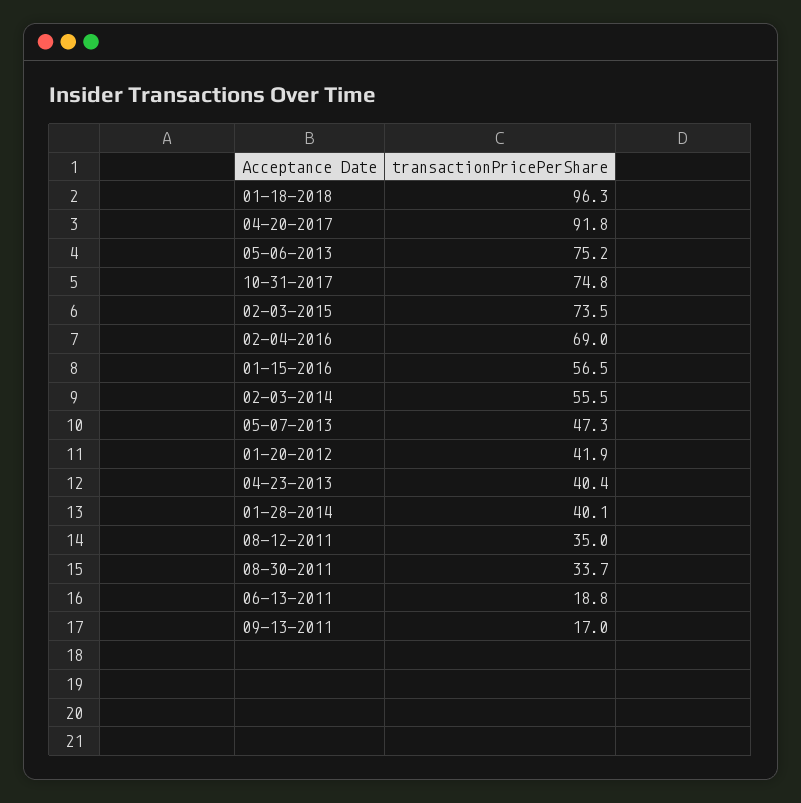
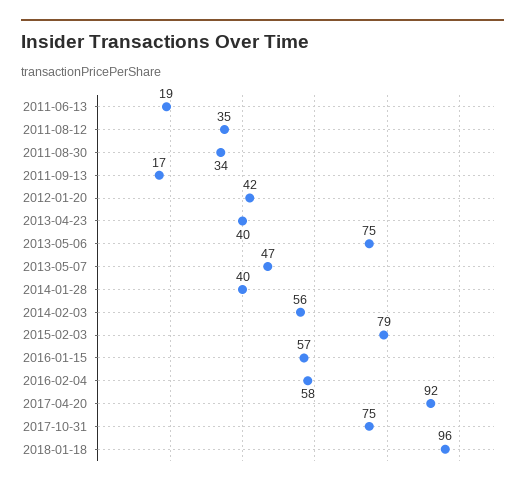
02-03-2015: 73.5 -> 79
02-04-2016: 69 -> 58

